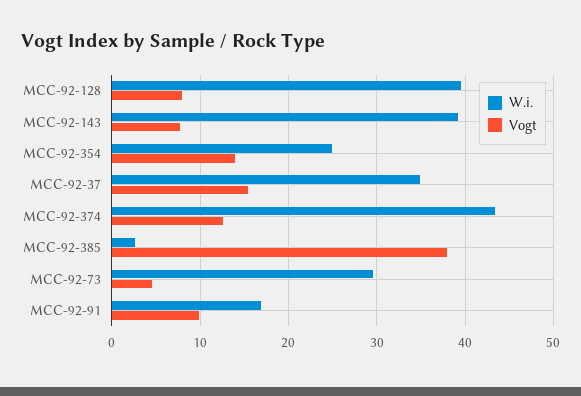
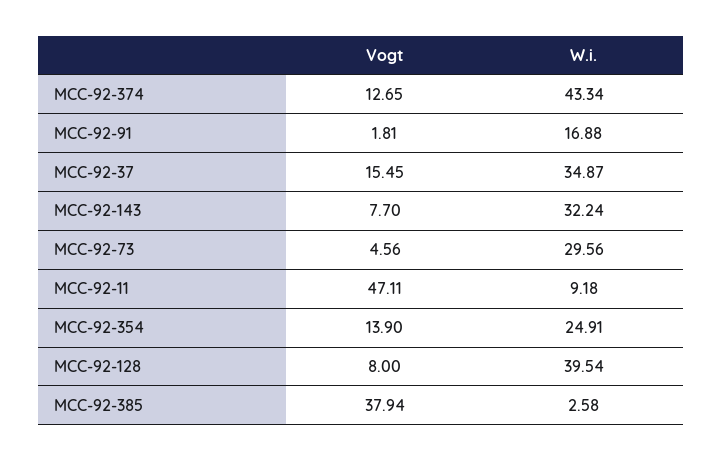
W.i., MCC-92-143: 39 -> 32.24
Vogt, MCC-92-91: 10 -> 1.81
Vogt, MCC-92-11: none -> 47.11
W.i., MCC-92-11: none -> 9.18

